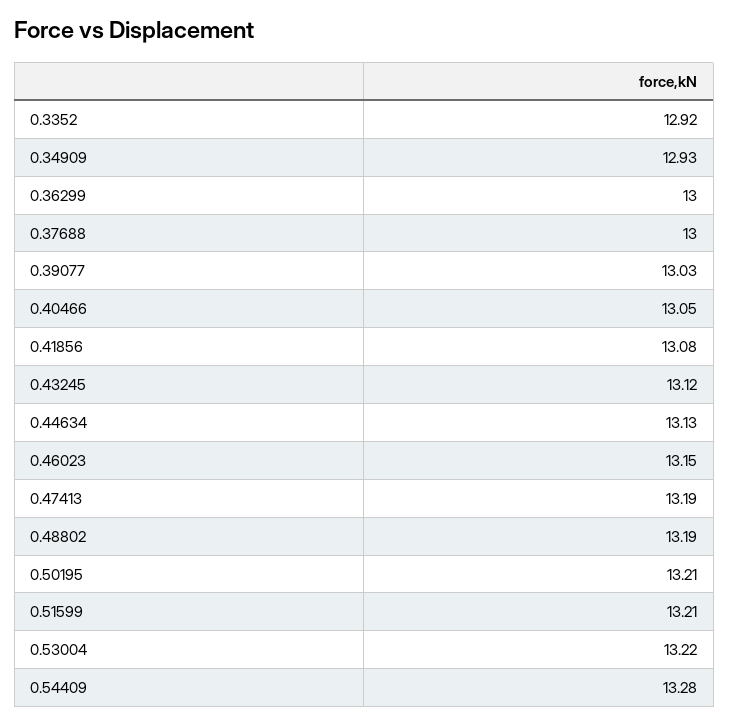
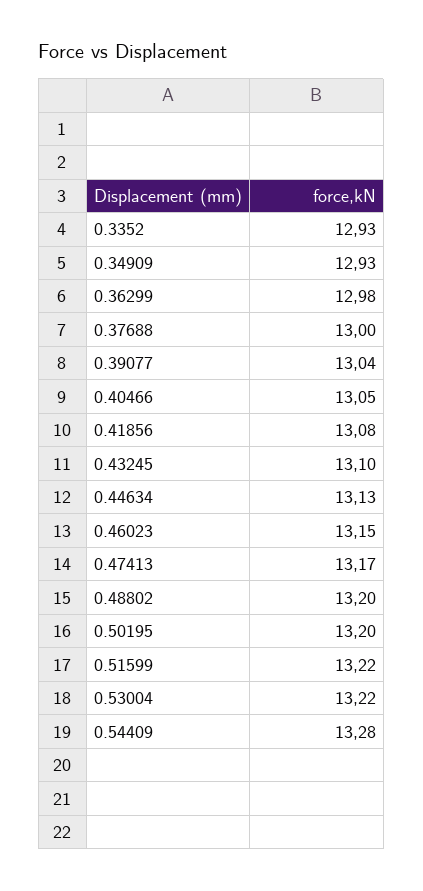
0.3352: 12.92 -> 12.93
0.36299: 13 -> 12.98
0.39077: 13.03 -> 13.04
0.43245: 13.12 -> 13.1
0.47413: 13.19 -> 13.17
0.48802: 13.19 -> 13.2
0.50195: 13.21 -> 13.2
0.51599: 13.21 -> 13.22

